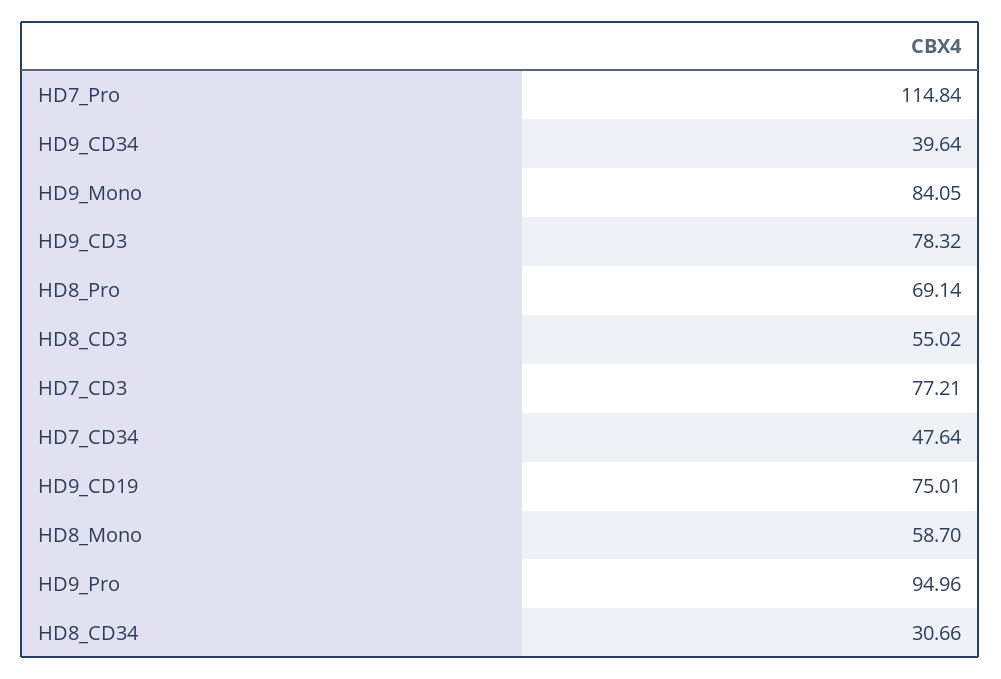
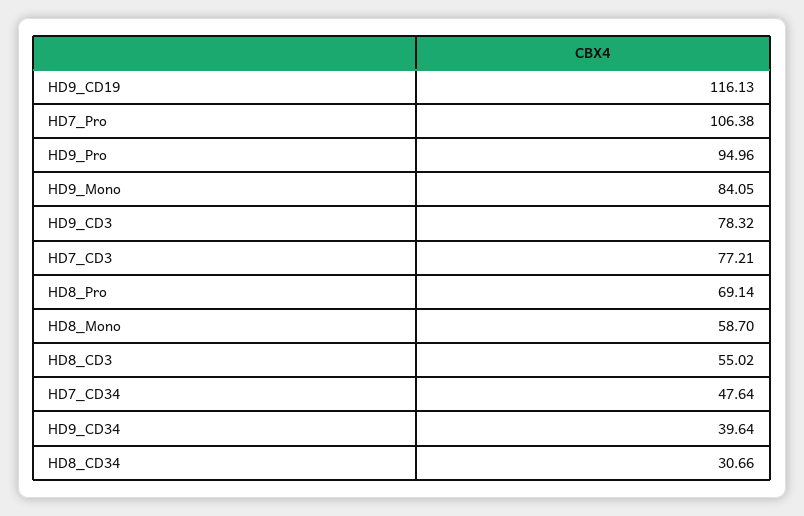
HD7_Pro: 114.84 -> 106.38
HD9_CD19: 75.01 -> 116.13

